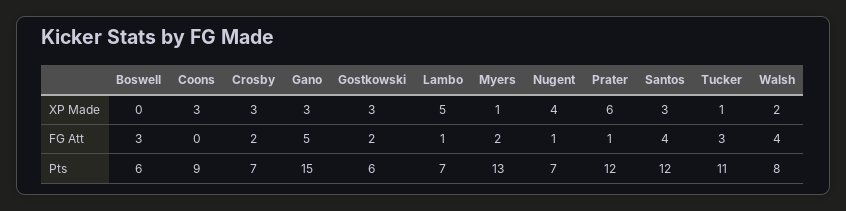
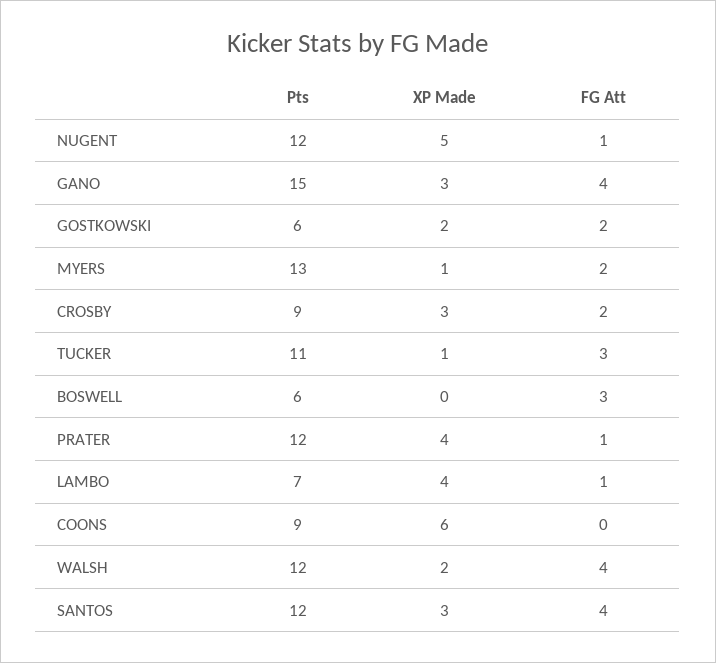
Coons, XP Made: 3 -> 6
Gostkowski, XP Made: 3 -> 2
Lambo, XP Made: 5 -> 4
Nugent, XP Made: 4 -> 5
Prater, XP Made: 6 -> 4
Gano, FG Att: 5 -> 4
Crosby, Pts: 7 -> 9
Nugent, Pts: 7 -> 12
Walsh, Pts: 8 -> 12

